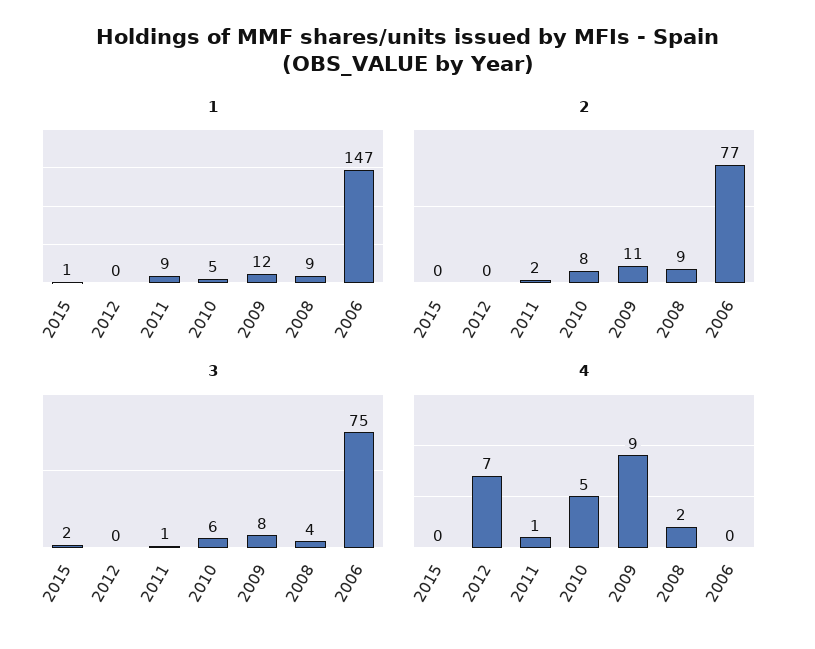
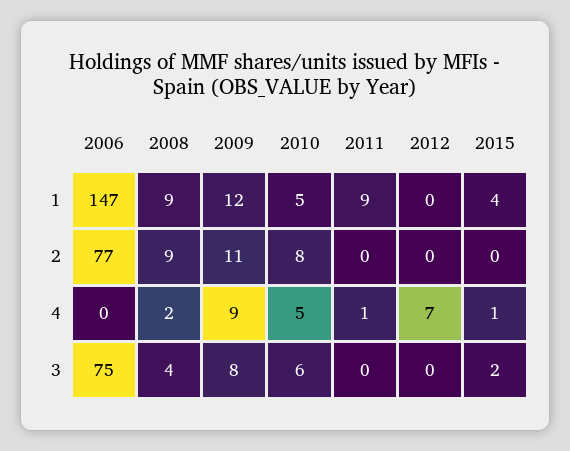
1, 2015: 1 -> 4
2, 2011: 2 -> 0
3, 2011: 1 -> 0
4, 2015: 0 -> 1

